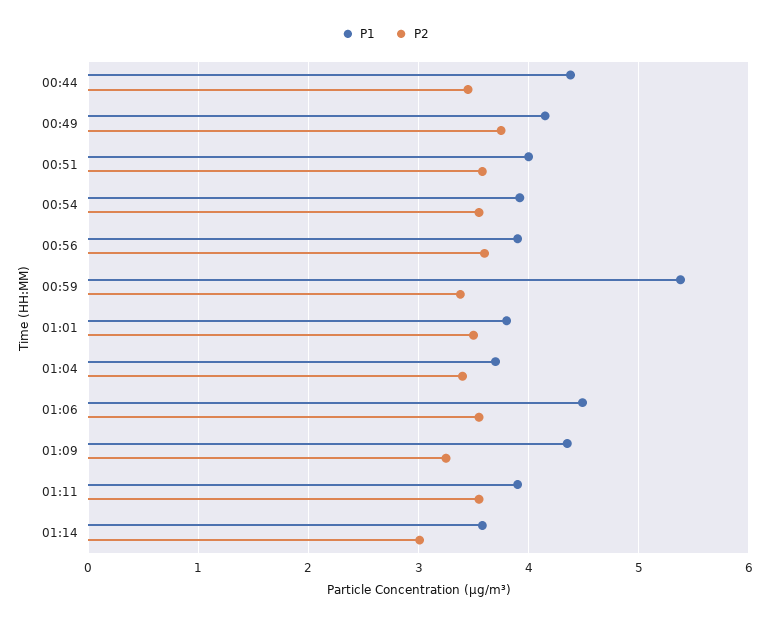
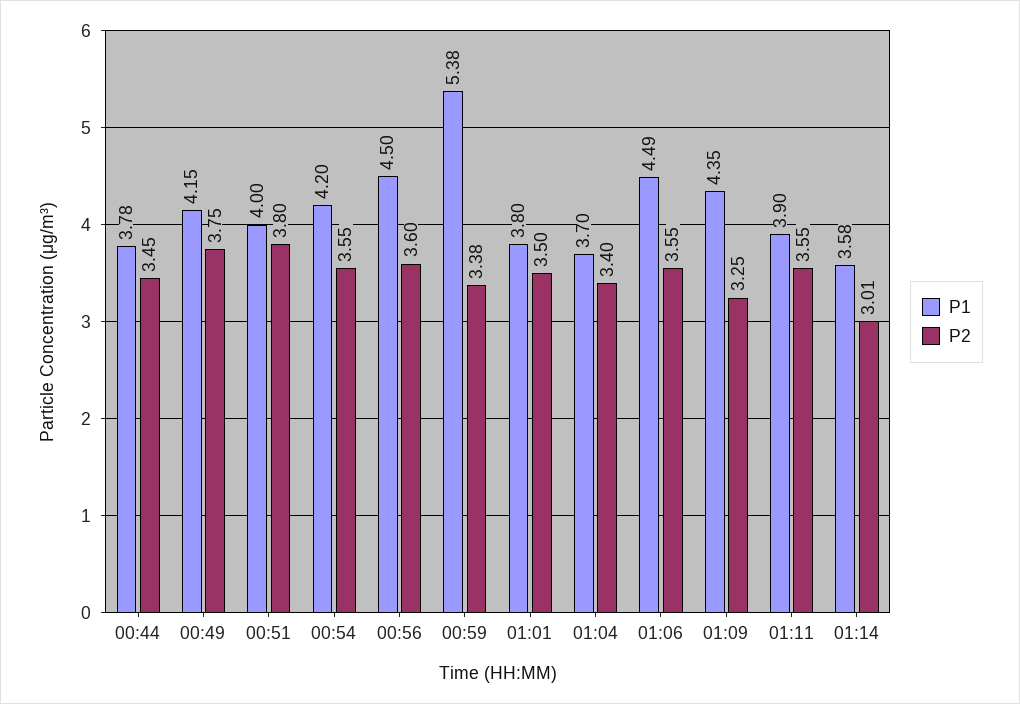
P1, 00:44: 4.4 -> 3.78
P2, 00:51: 3.6 -> 3.8
P1, 00:54: 3.9 -> 4.2
P1, 00:56: 3.9 -> 4.5

